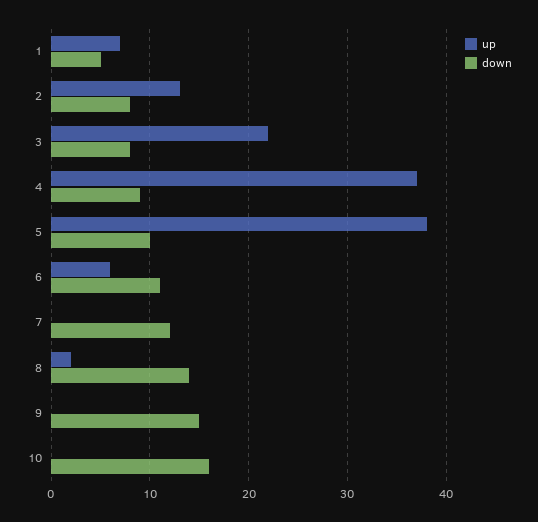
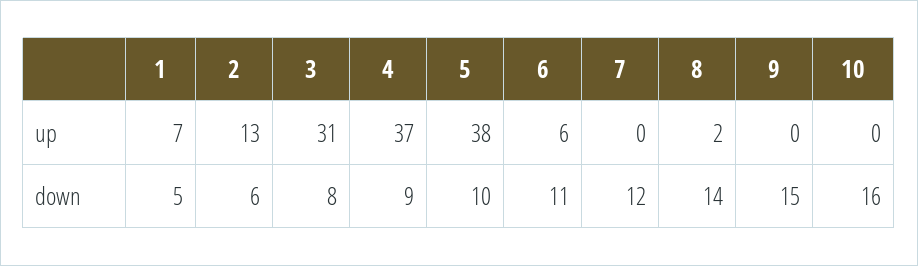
down, 2: 8 -> 6
up, 3: 22 -> 31

